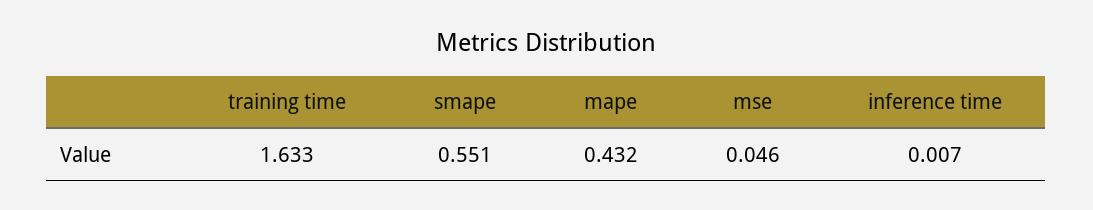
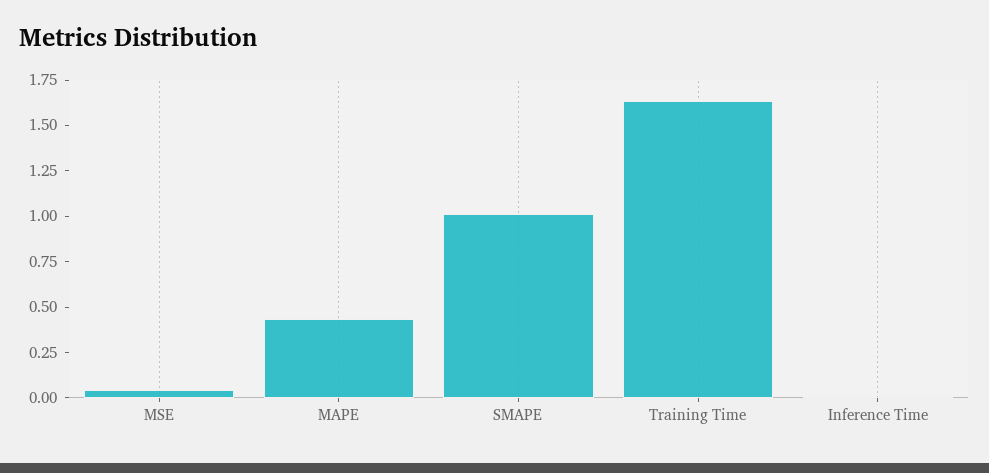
smape: 0.551 -> 1

